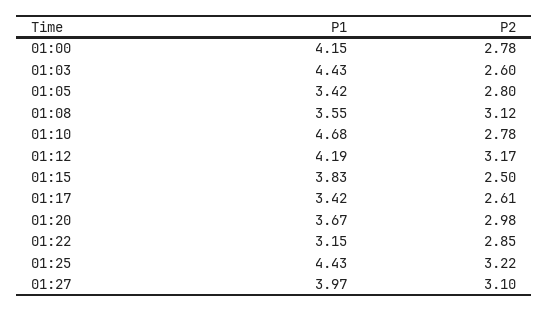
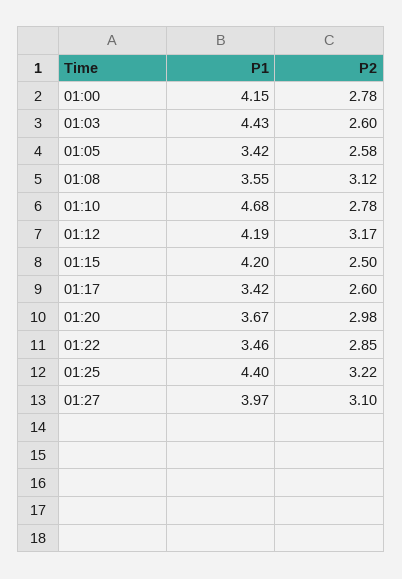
P2, 01:05: 2.8 -> 2.58
P1, 01:15: 3.83 -> 4.2
P2, 01:17: 2.61 -> 2.6
P1, 01:22: 3.15 -> 3.46
P1, 01:25: 4.43 -> 4.4

